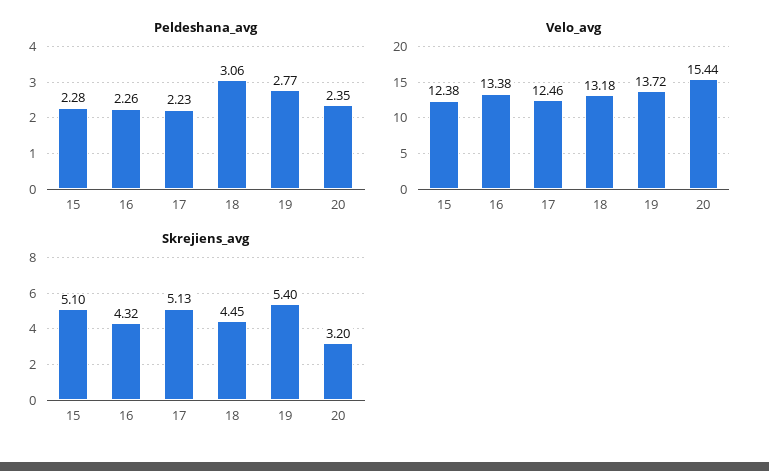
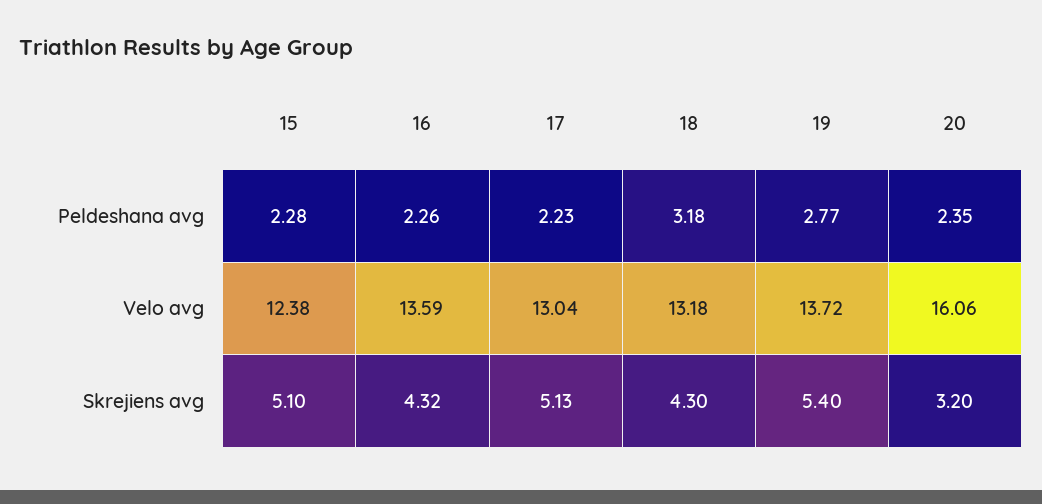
Peldeshana_avg, 18: 3.06 -> 3.18
Velo_avg, 16: 13.38 -> 13.59
Velo_avg, 17: 12.46 -> 13.04
Velo_avg, 20: 15.44 -> 16.06
Skrejiens_avg, 18: 4.45 -> 4.3

